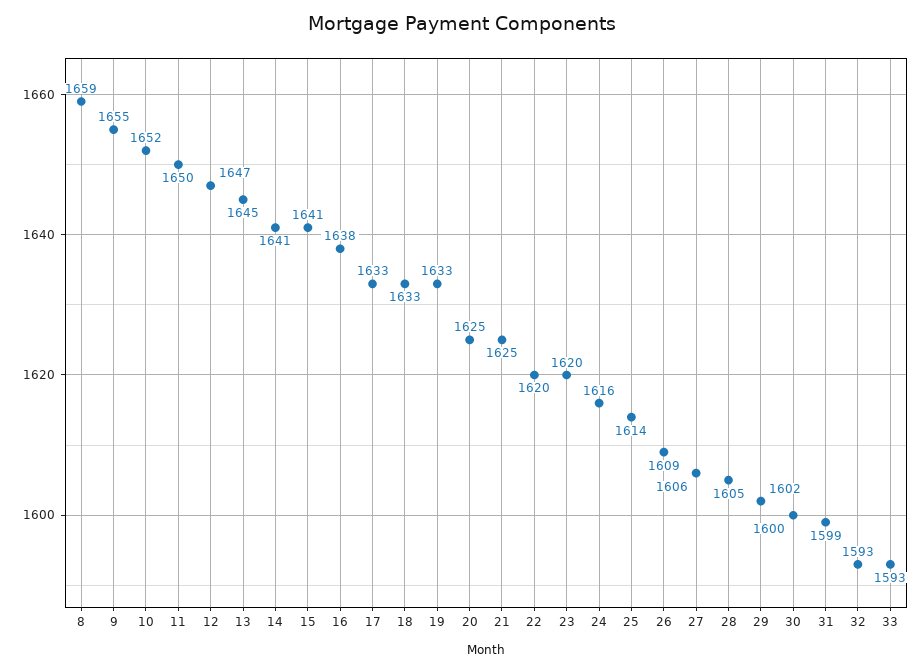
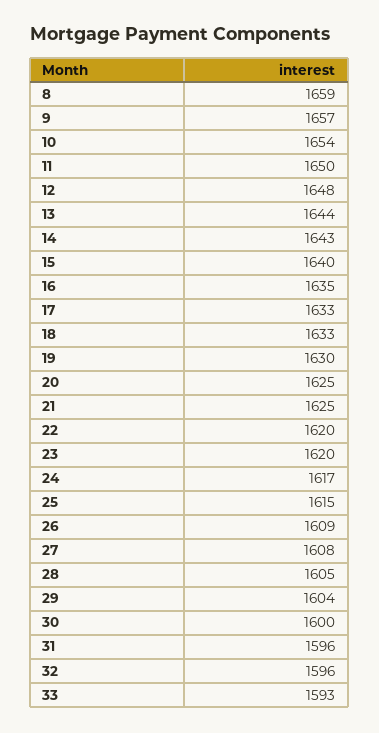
9: 1655 -> 1657
10: 1652 -> 1654
12: 1647 -> 1648
13: 1645 -> 1644
14: 1641 -> 1643
15: 1641 -> 1640
16: 1638 -> 1635
19: 1633 -> 1630
24: 1616 -> 1617
25: 1614 -> 1615
27: 1606 -> 1608
29: 1602 -> 1604
31: 1599 -> 1596
32: 1593 -> 1596

